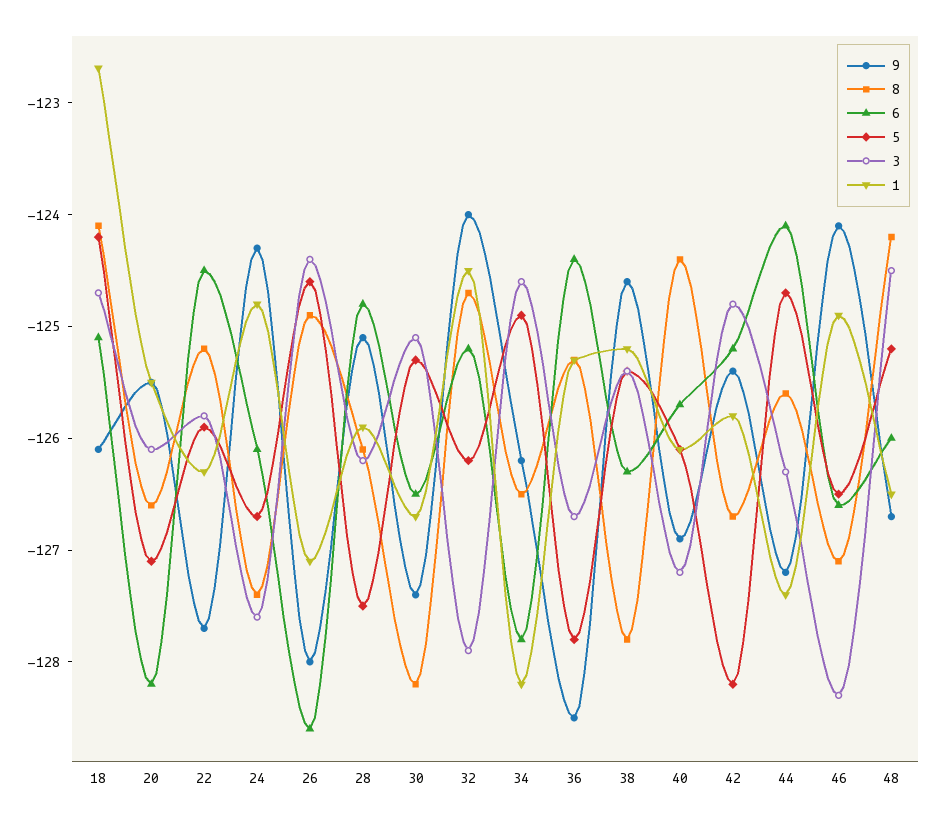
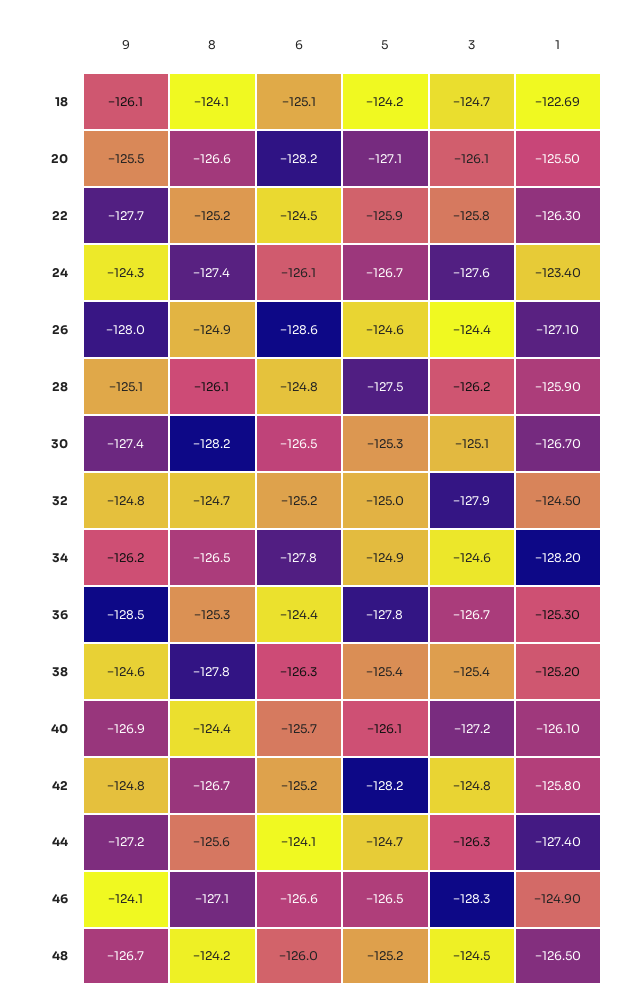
1, 24: -124.8 -> -123.4
9, 32: -124 -> -124.8
5, 32: -126.2 -> -125
9, 42: -125.4 -> -124.8

